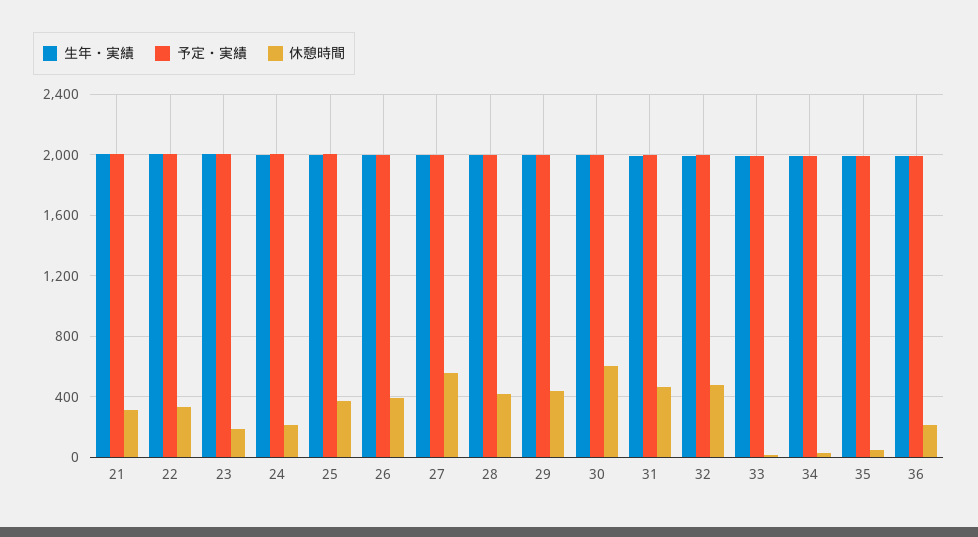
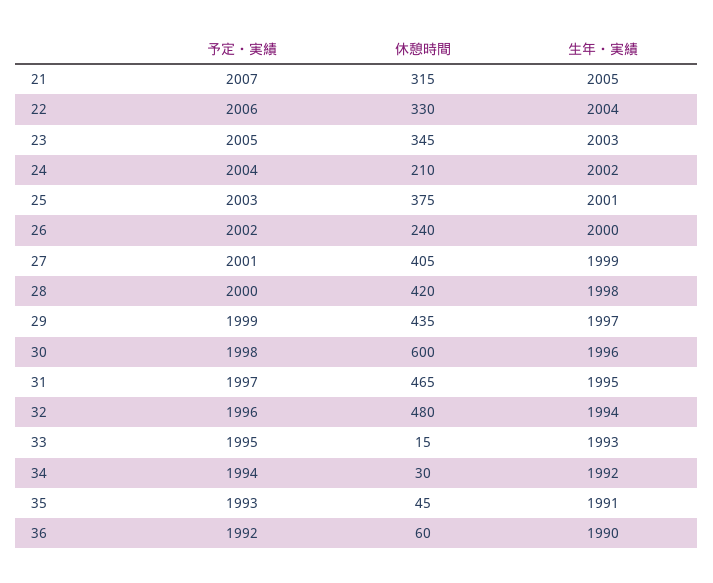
休憩時間, 23: 200 -> 345
休憩時間, 26: 400 -> 240
休憩時間, 27: 550 -> 405
休憩時間, 36: 200 -> 60

